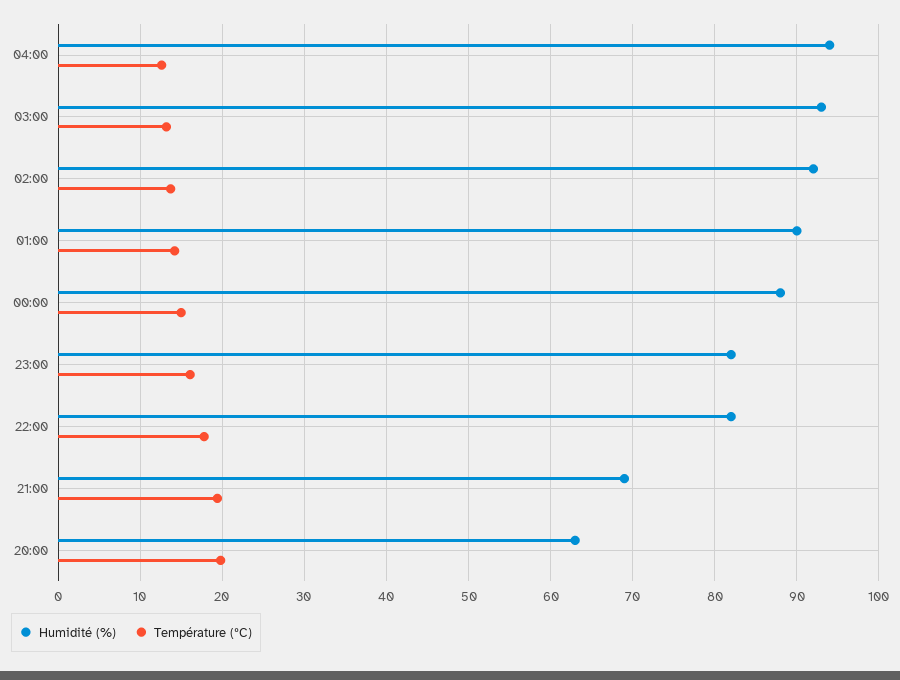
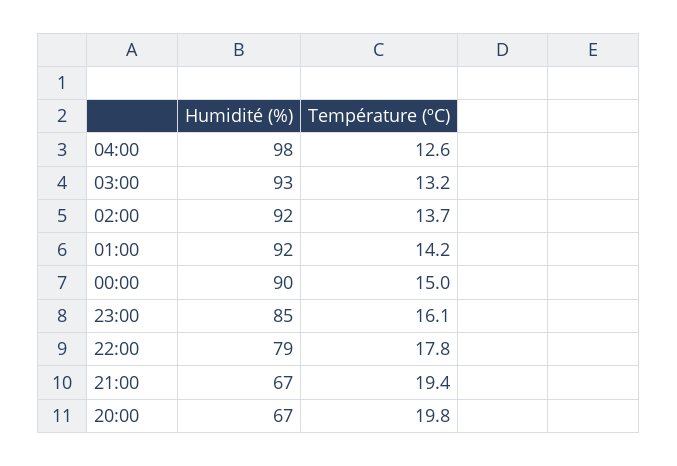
Humidité (%), 04:00: 94 -> 98
Humidité (%), 01:00: 90 -> 92
Humidité (%), 00:00: 88 -> 90
Humidité (%), 23:00: 82 -> 85
Humidité (%), 22:00: 82 -> 79
Humidité (%), 21:00: 69 -> 67
Humidité (%), 20:00: 63 -> 67

